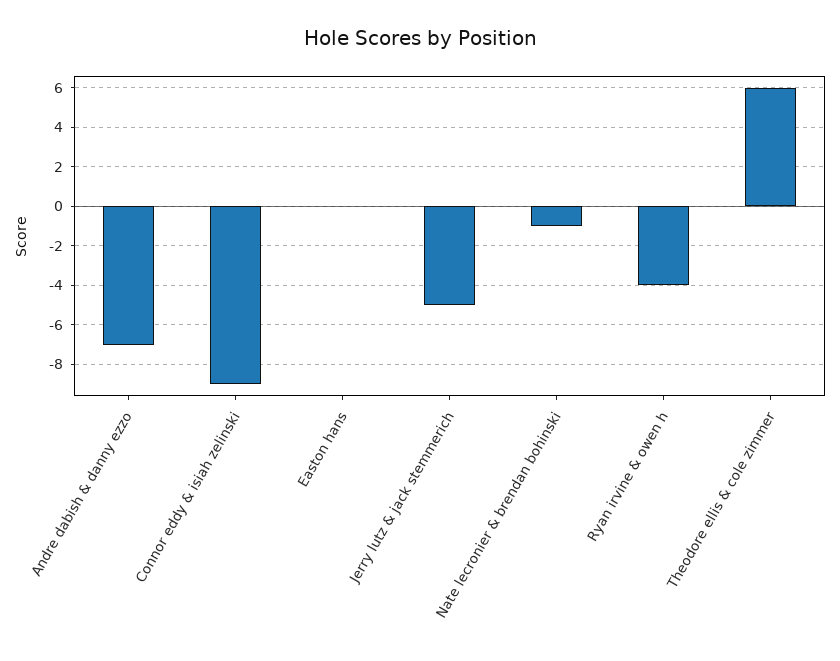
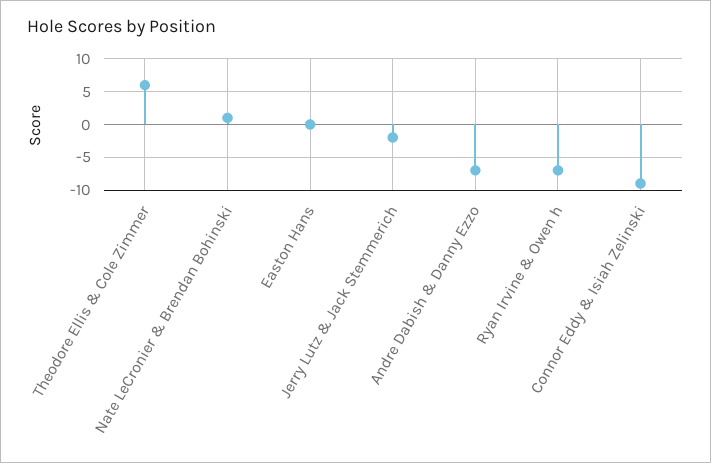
Jerry lutz & jack stemmerich: -5 -> -2
Nate lecronier & brendan bohinski: -1 -> 1
Ryan irvine & owen h: -4 -> -7

